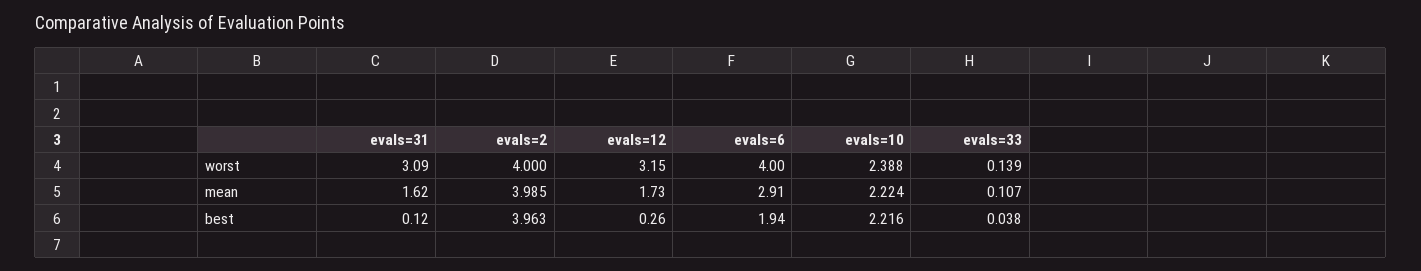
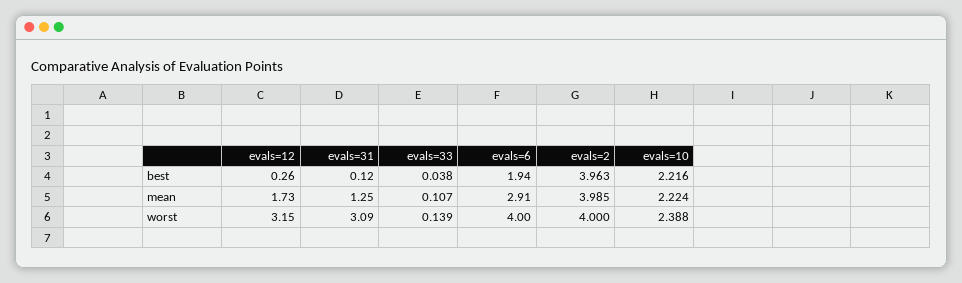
evals=31, mean: 1.62 -> 1.25

